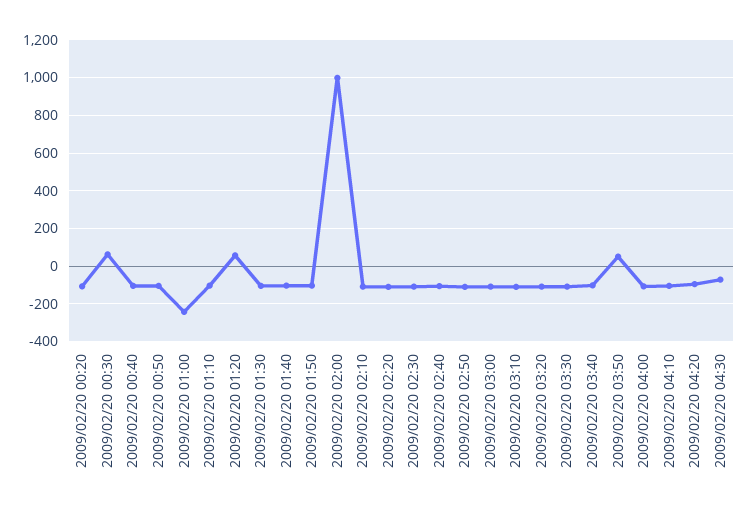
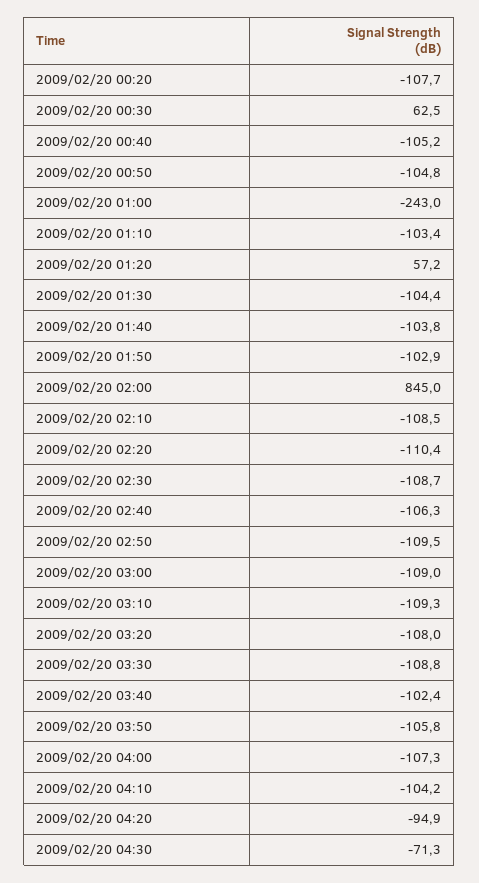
2009/02/20 02:00: 1000 -> 845
2009/02/20 03:50: 50 -> -105.8

